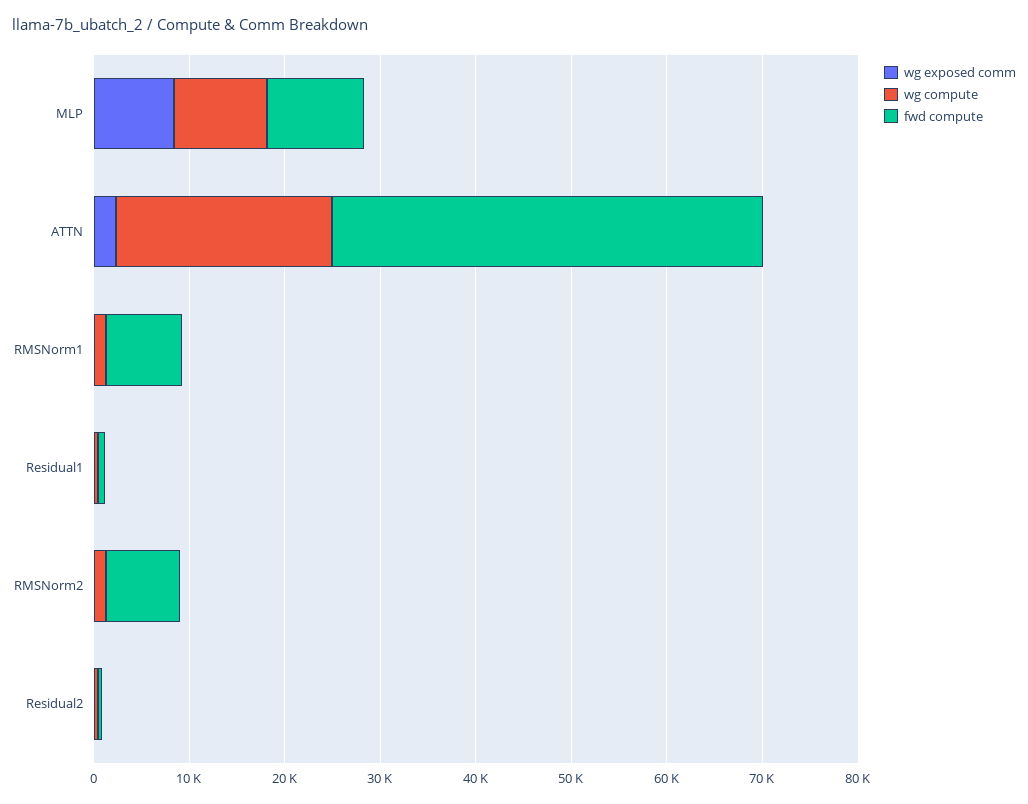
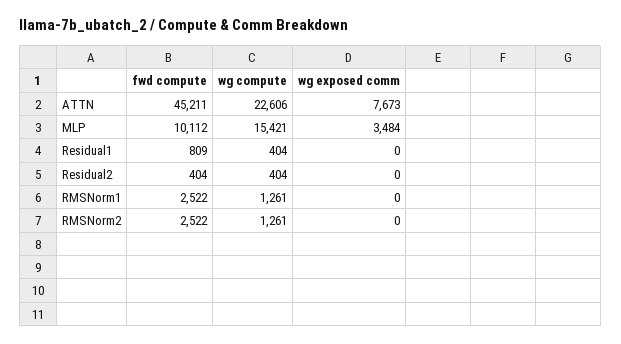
wg exposed comm, MLP: 8000 -> 3484
wg compute, MLP: 10000 -> 15421
wg exposed comm, ATTN: 2000 -> 7673
fwd compute, RMSNorm1: 8000 -> 2522
fwd compute, RMSNorm2: 8000 -> 2522

